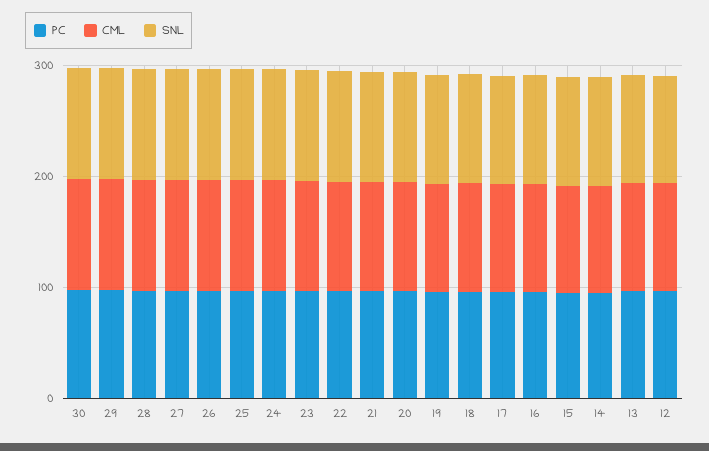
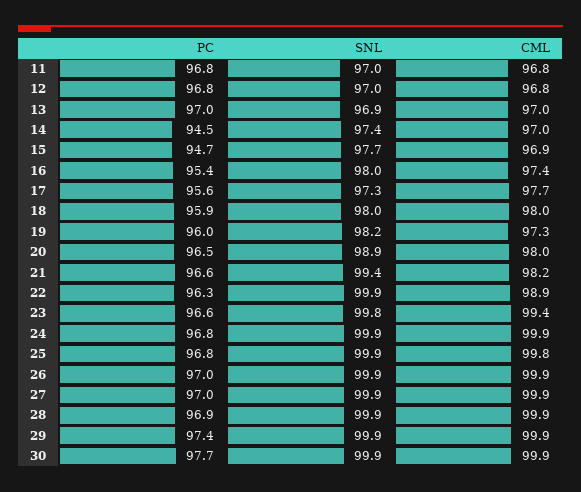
PC, 11: none -> 96.8
SNL, 11: none -> 97
CML, 11: none -> 96.8

